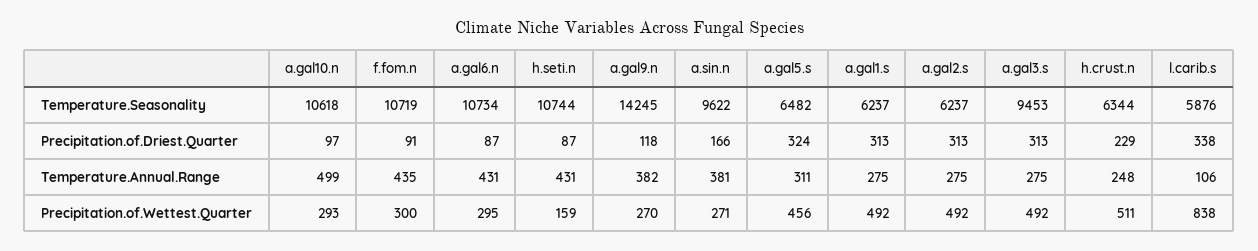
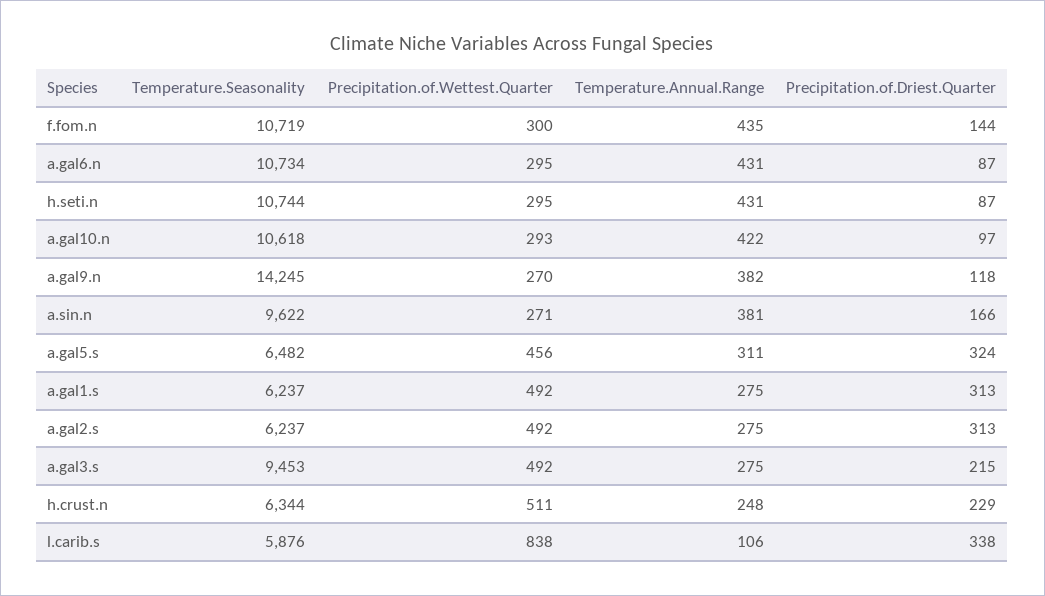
f.fom.n, Precipitation.of.Driest.Quarter: 91 -> 144
a.gal3.s, Precipitation.of.Driest.Quarter: 313 -> 215
a.gal10.n, Temperature.Annual.Range: 499 -> 422
h.seti.n, Precipitation.of.Wettest.Quarter: 159 -> 295

